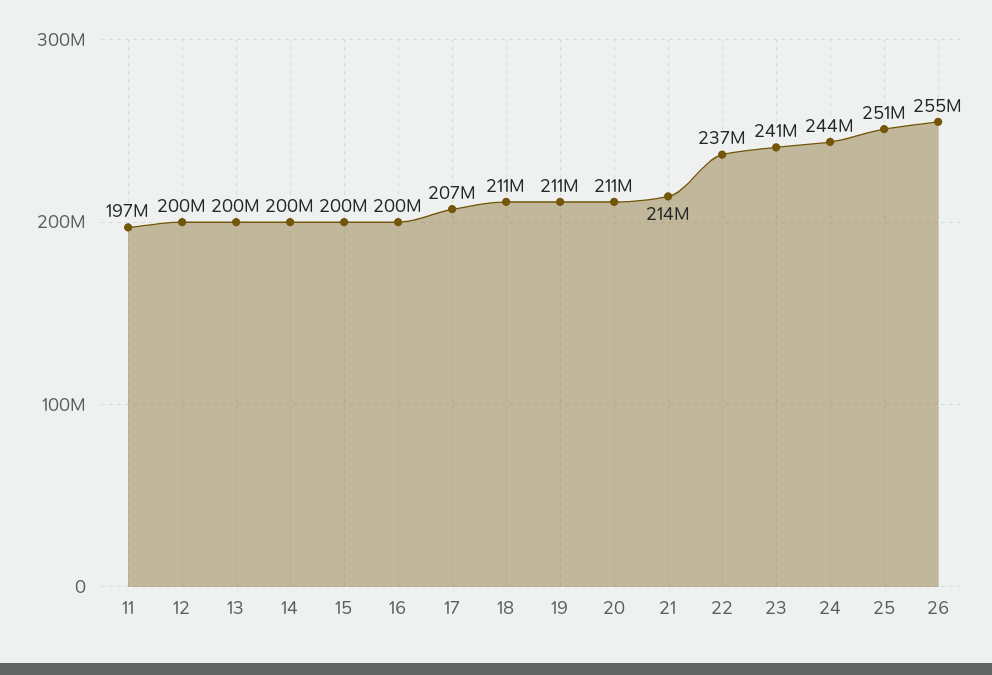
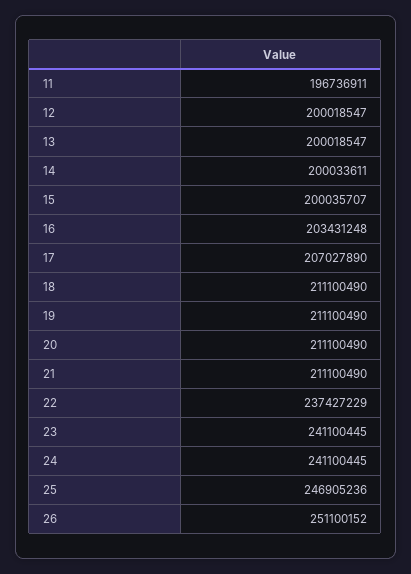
16: 200000000 -> 203431248
21: 214000000 -> 211100490
24: 244000000 -> 241100445
25: 251000000 -> 246905236
26: 255000000 -> 251100152

